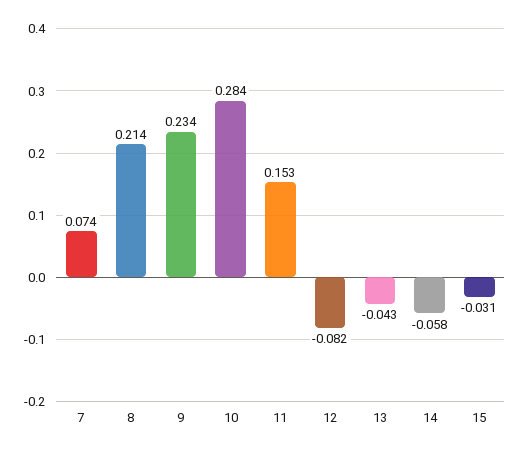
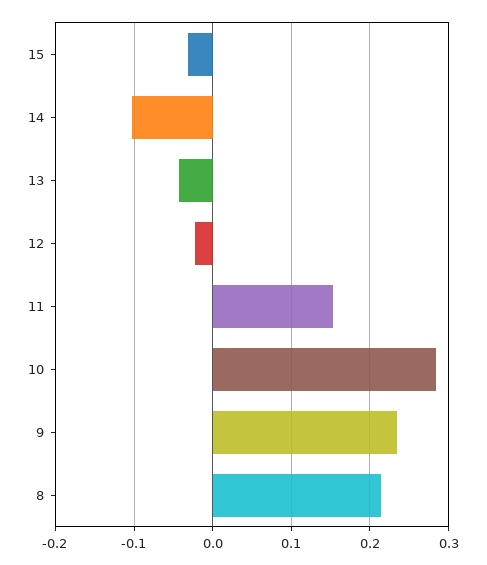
7: 0.074 -> none
12: -0.082 -> -0.02
14: -0.058 -> -0.1

